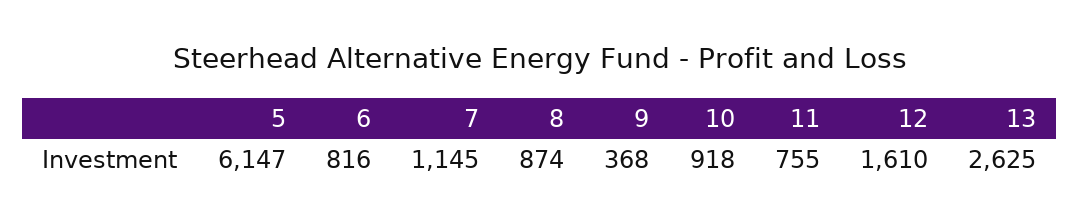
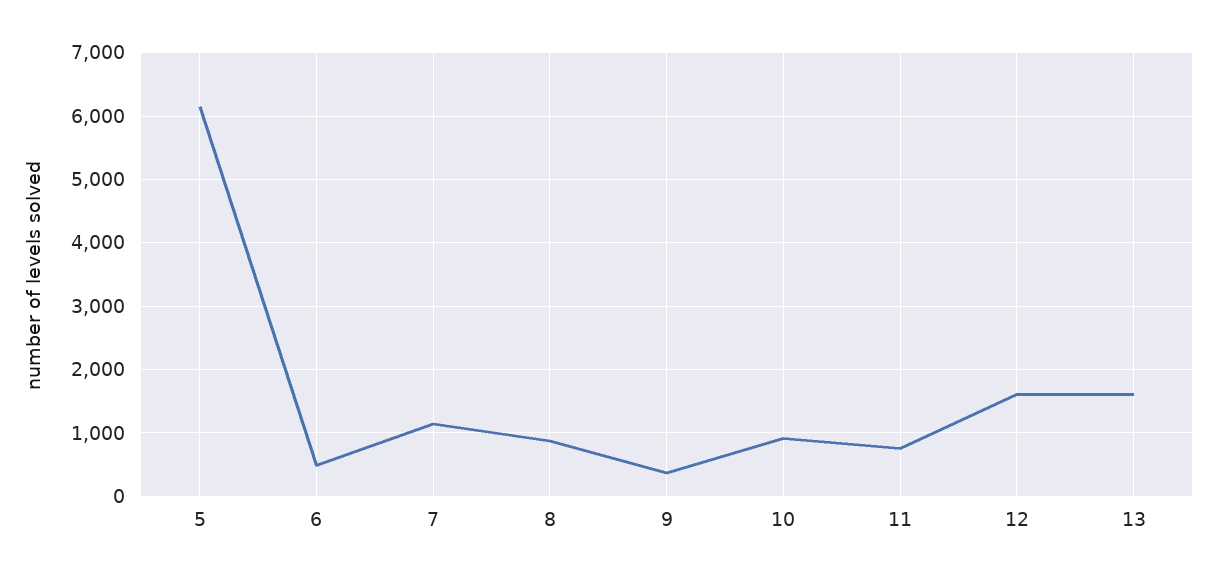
6: 816 -> 500
13: 2625 -> 1600

